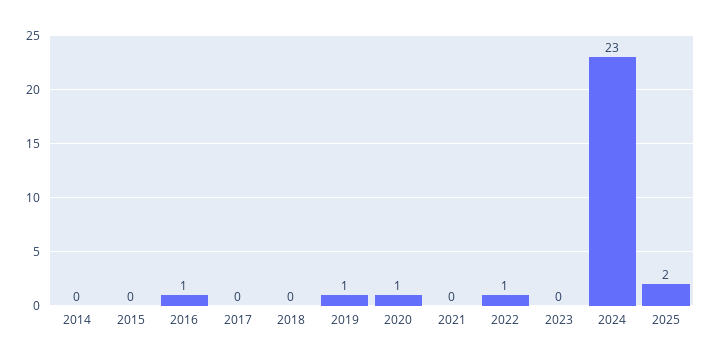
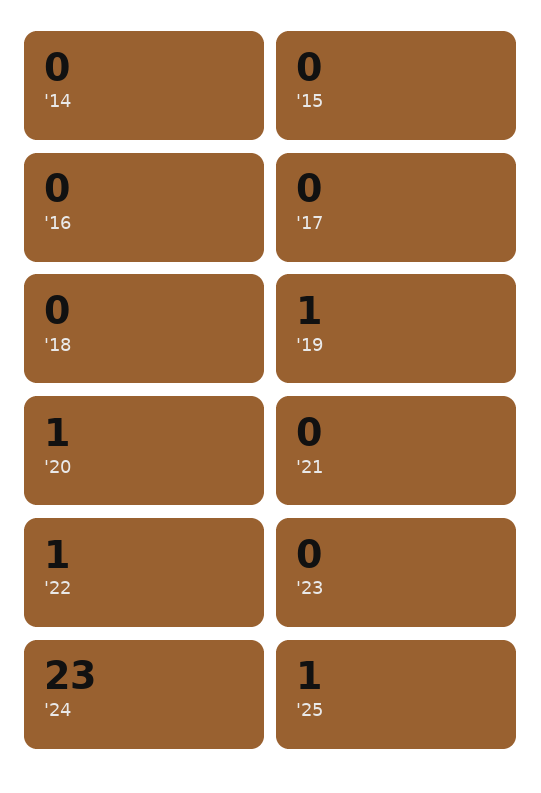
2016: 1 -> 0
2025: 2 -> 1

